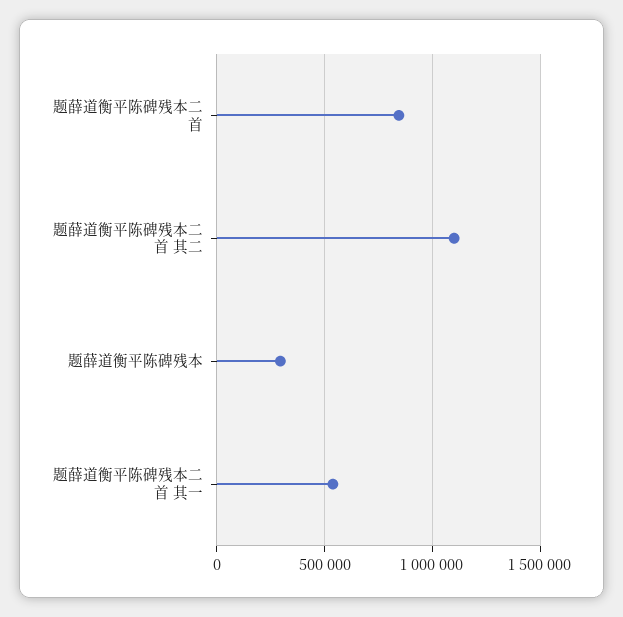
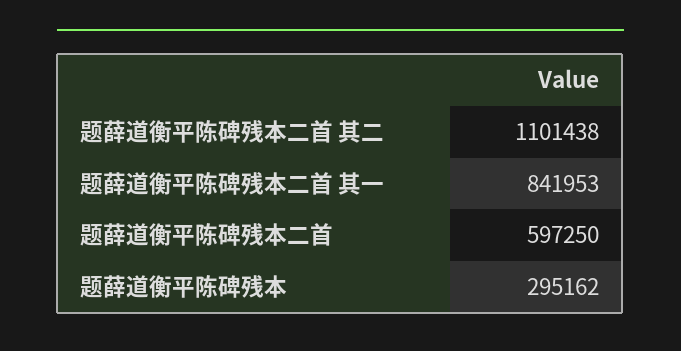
题薛道衡平陈碑残本二首: 850000 -> 597250
题薛道衡平陈碑残本二首 其一: 550000 -> 841953

